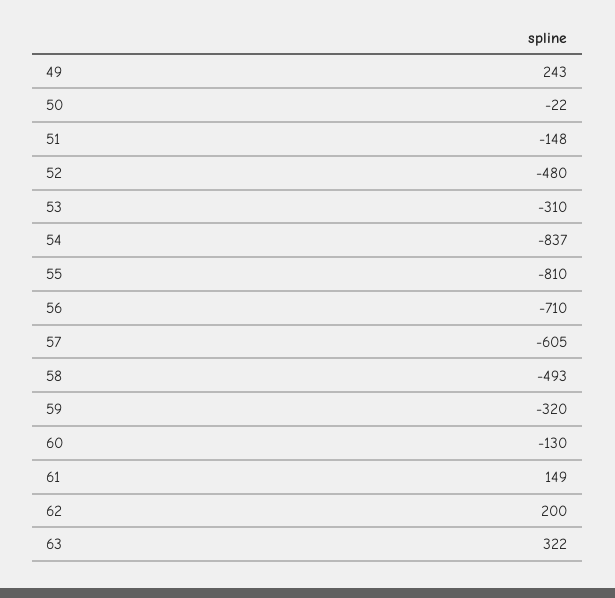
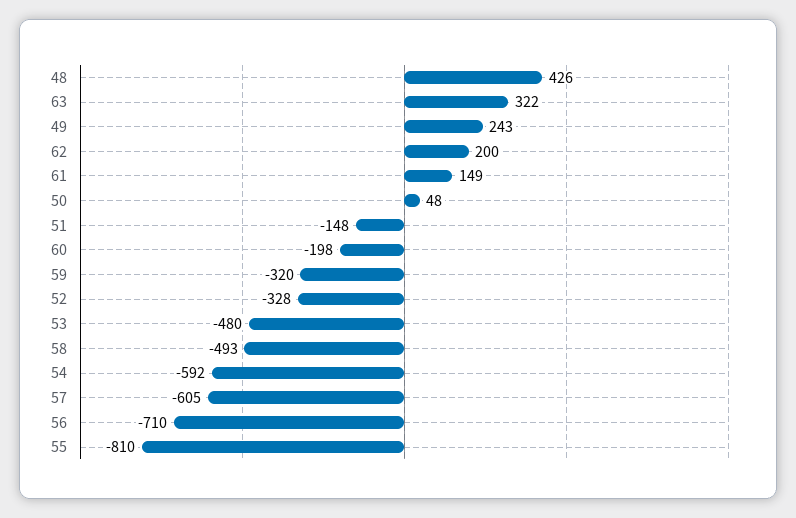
50: -22 -> 48
52: -480 -> -328
53: -310 -> -480
54: -837 -> -592
60: -130 -> -198
48: none -> 426

